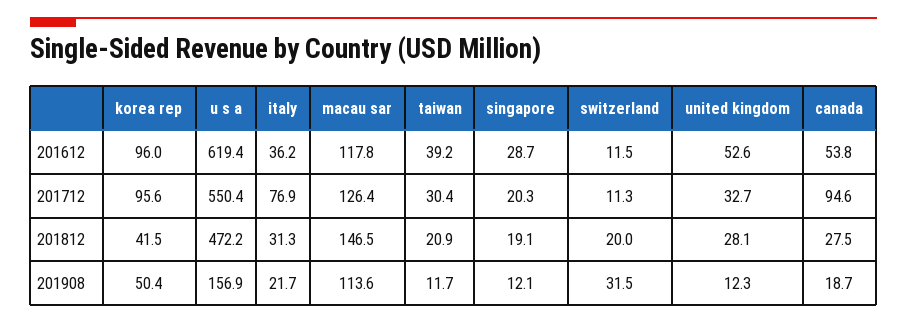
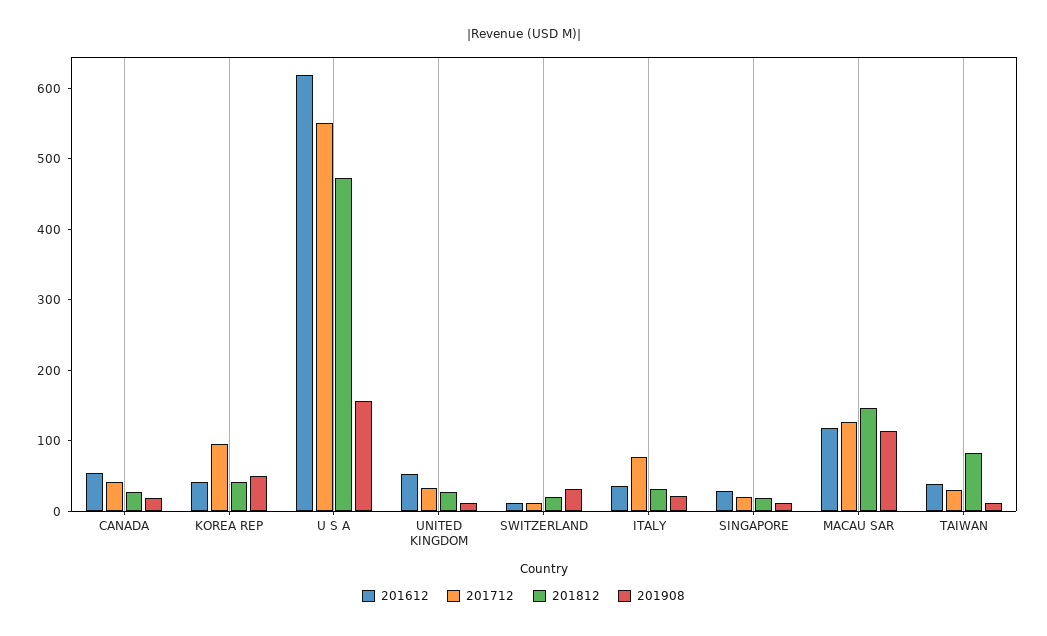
201612, korea rep: 96 -> 40
201712, canada: 94.6 -> 40
201812, taiwan: 20.9 -> 80

